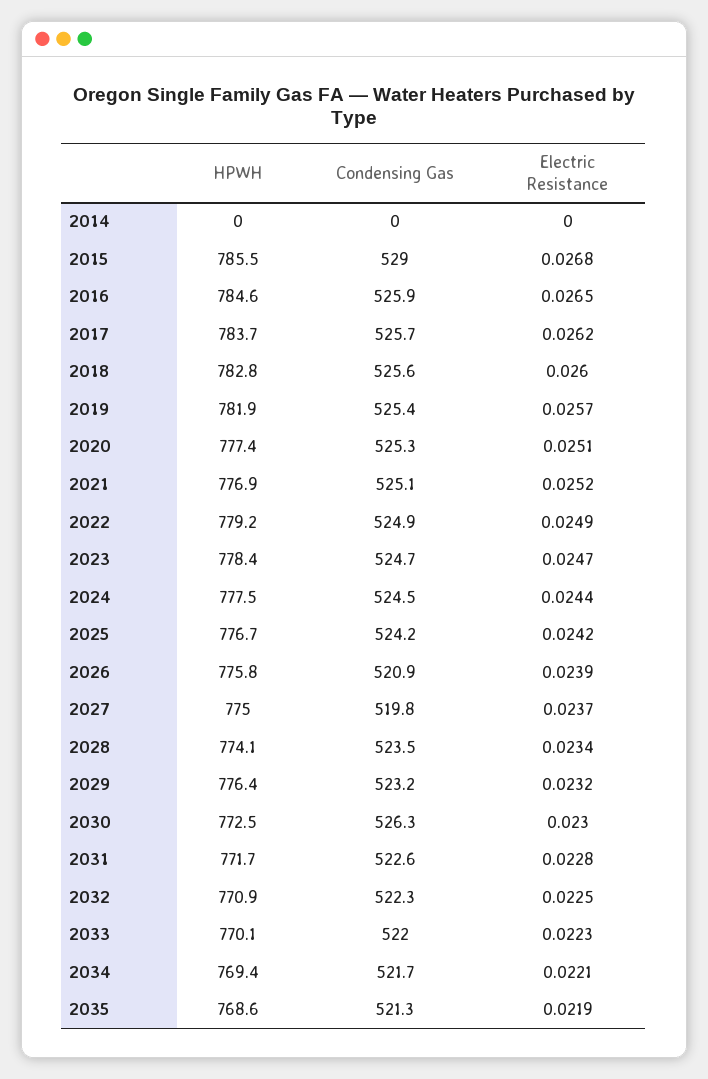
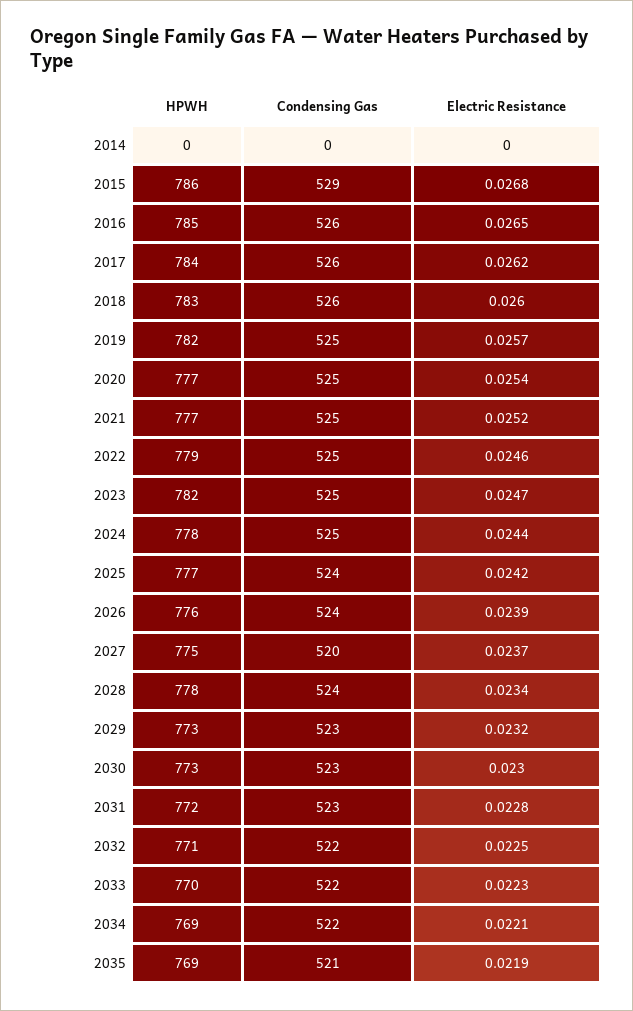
Electric Resistance, 2020: 0.0251 -> 0.0254
Electric Resistance, 2022: 0.0249 -> 0.0246
HPWH, 2023: 778.4 -> 782
Condensing Gas, 2026: 520.9 -> 524
HPWH, 2028: 774.1 -> 778
HPWH, 2029: 776.4 -> 773
Condensing Gas, 2030: 526.3 -> 523

